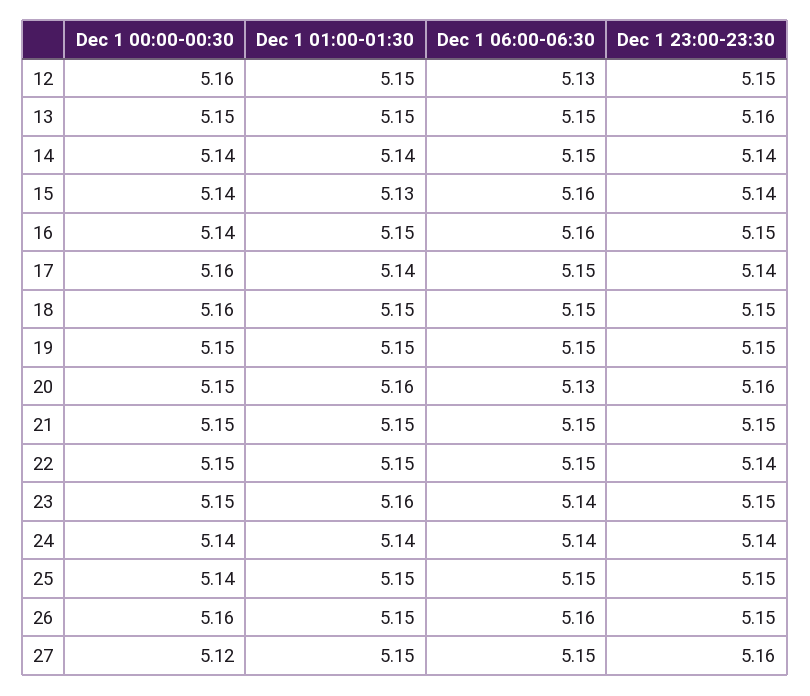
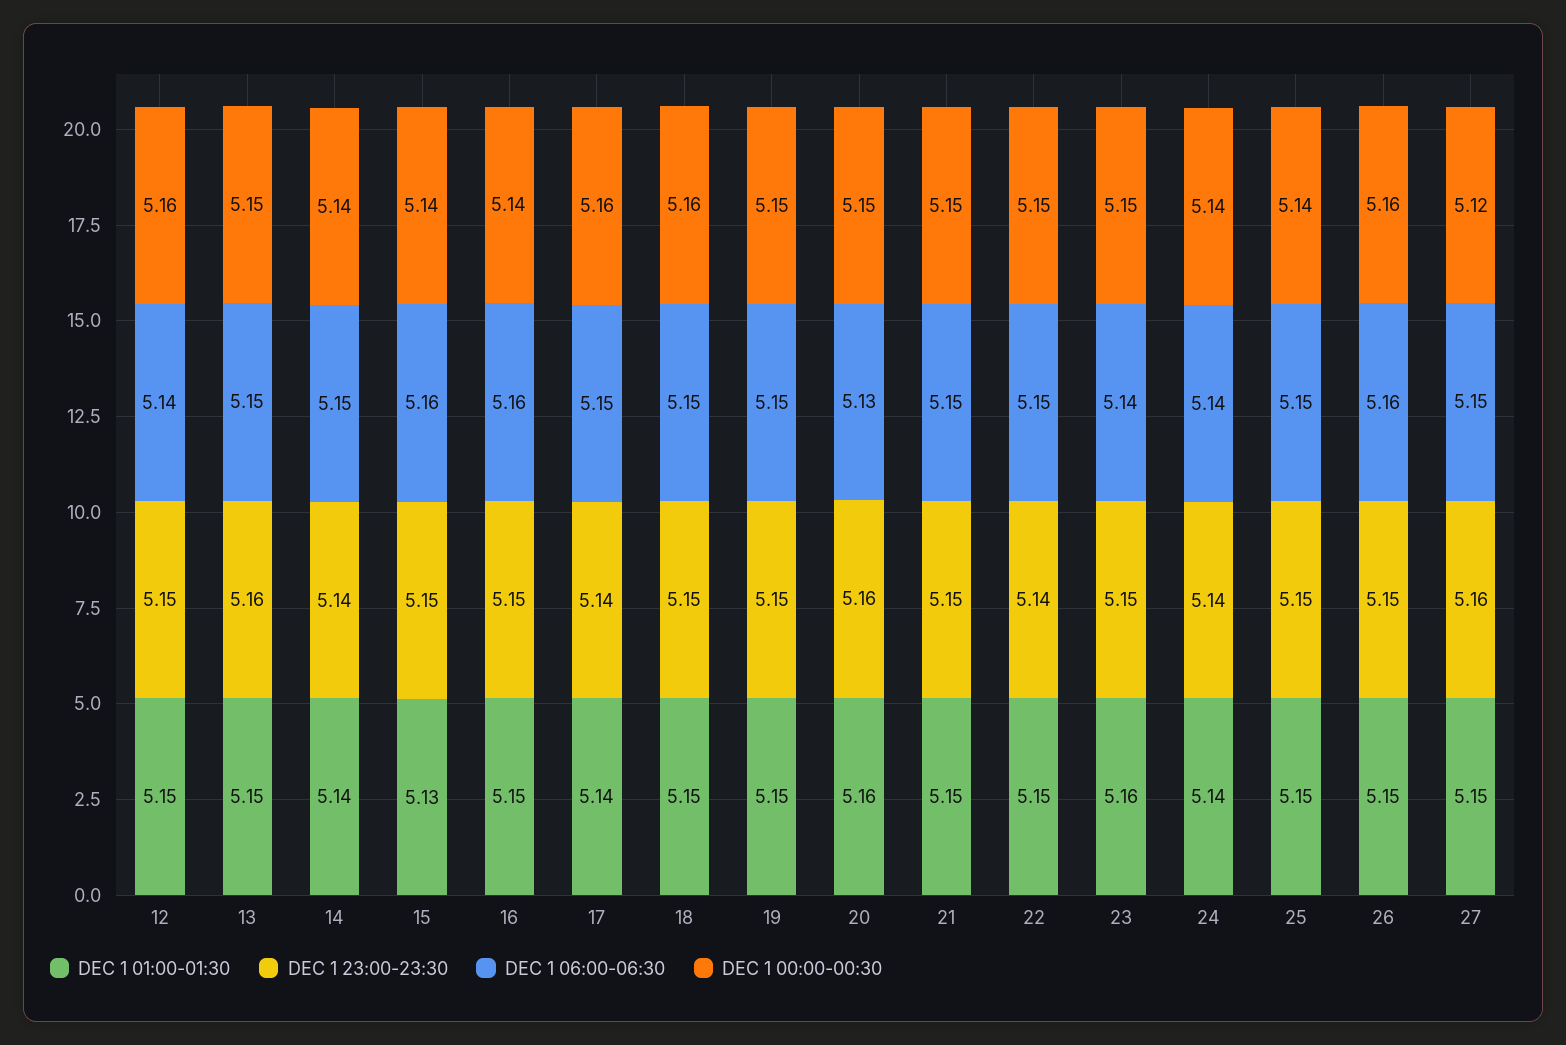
Dec 1 06:00-06:30, 12: 5.13 -> 5.14
Dec 1 23:00-23:30, 15: 5.14 -> 5.15

